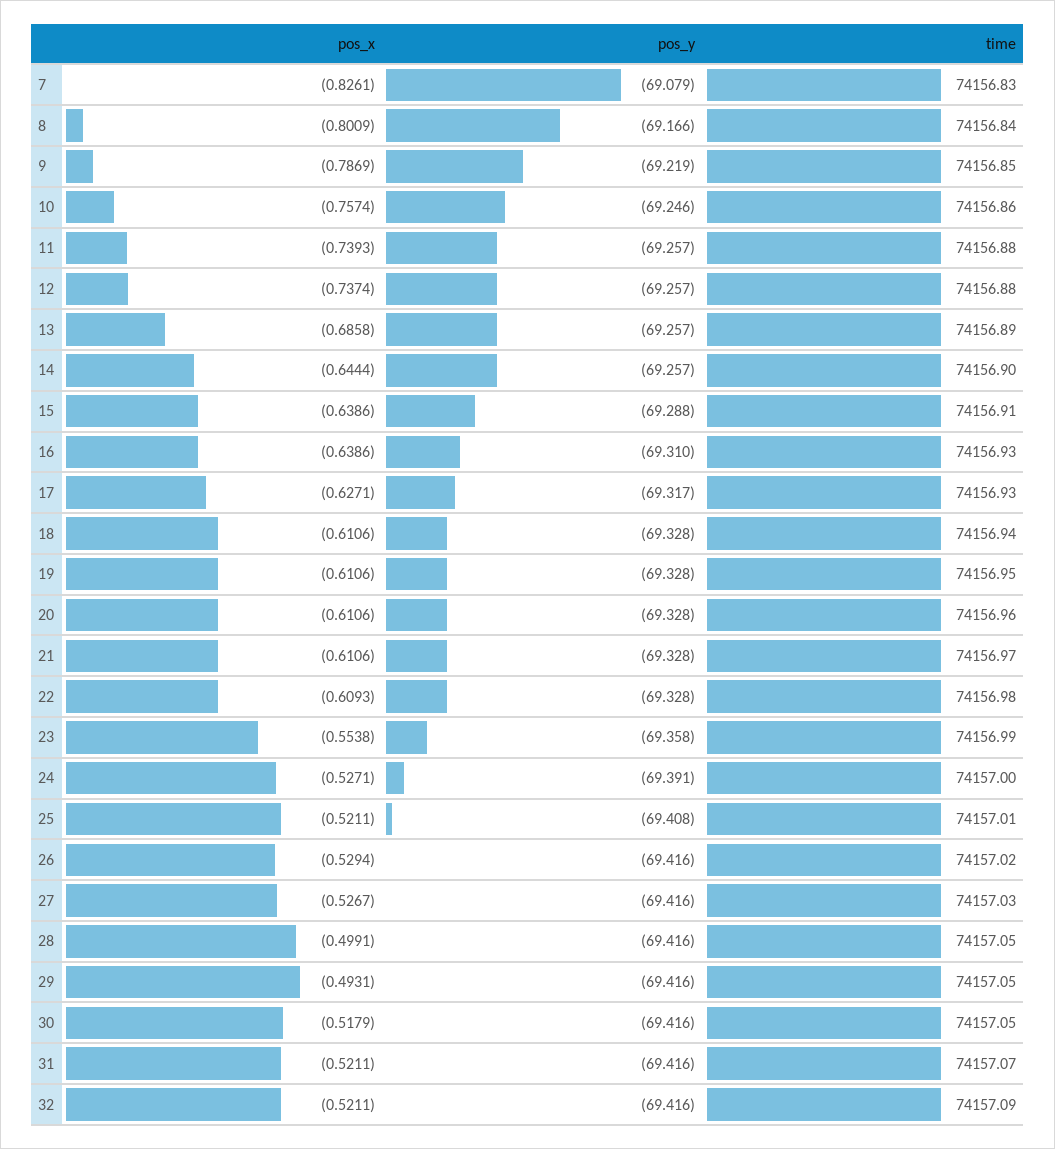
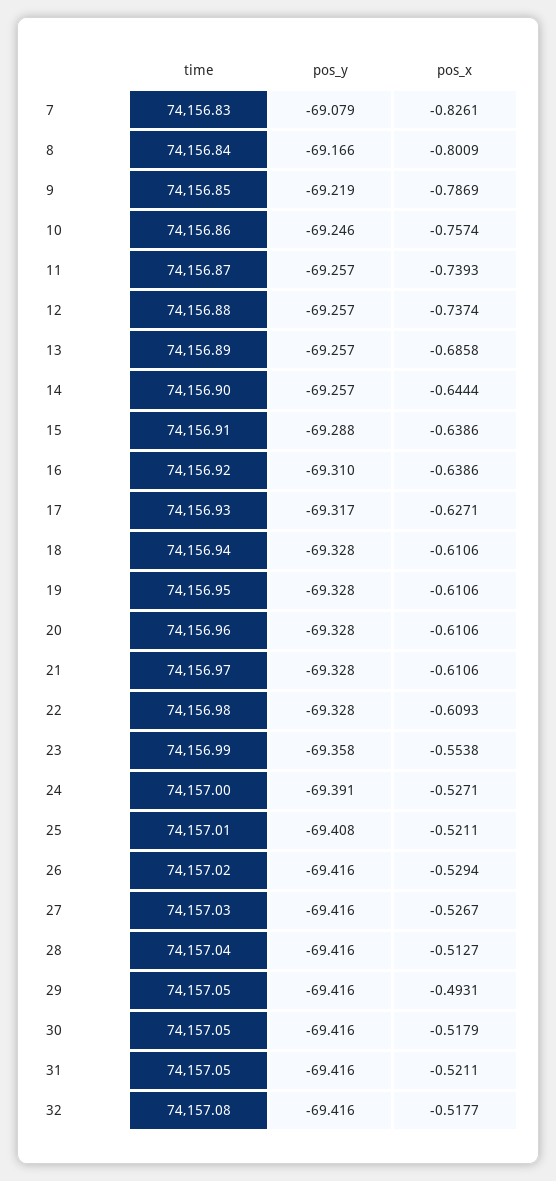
time, 11: 74156.88 -> 74156.87
time, 16: 74156.93 -> 74156.92
pos_x, 28: -0.4991 -> -0.5127
time, 28: 74157.05 -> 74157.04
time, 31: 74157.07 -> 74157.05
pos_x, 32: -0.5211 -> -0.5177
time, 32: 74157.09 -> 74157.08

